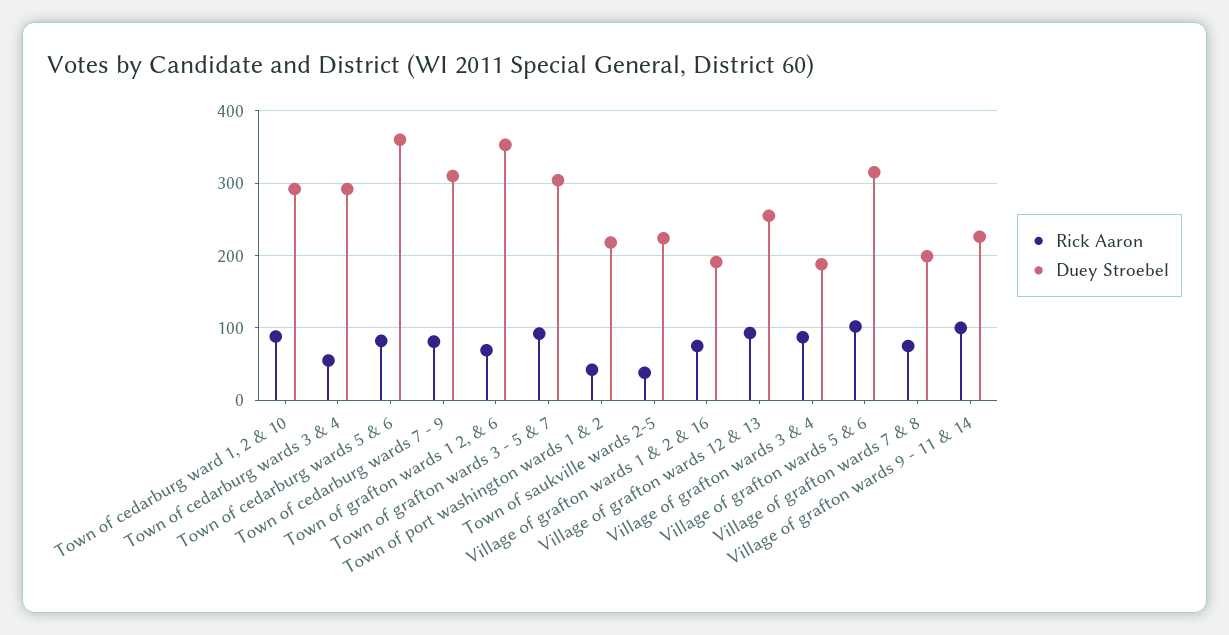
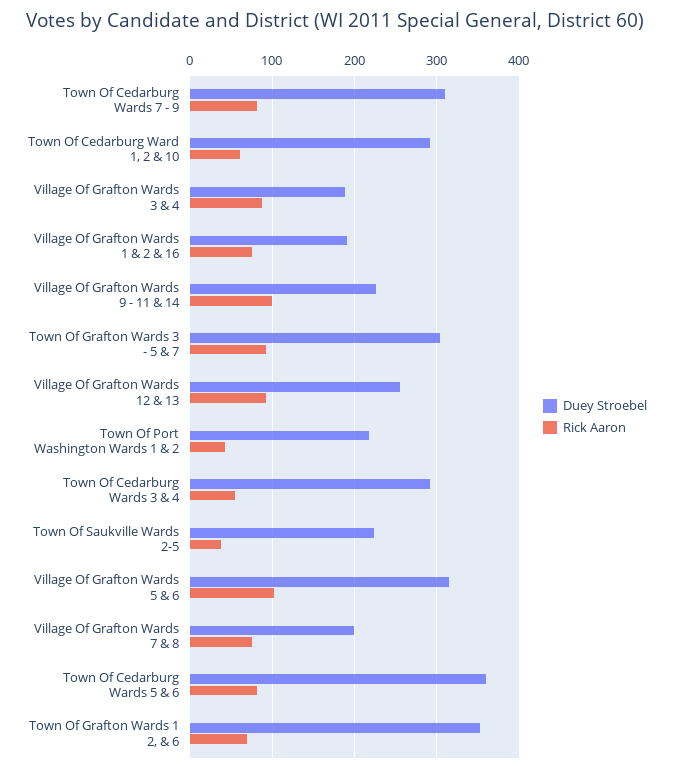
Rick Aaron, Town of cedarburg ward 1, 2 & 10: 90 -> 60

